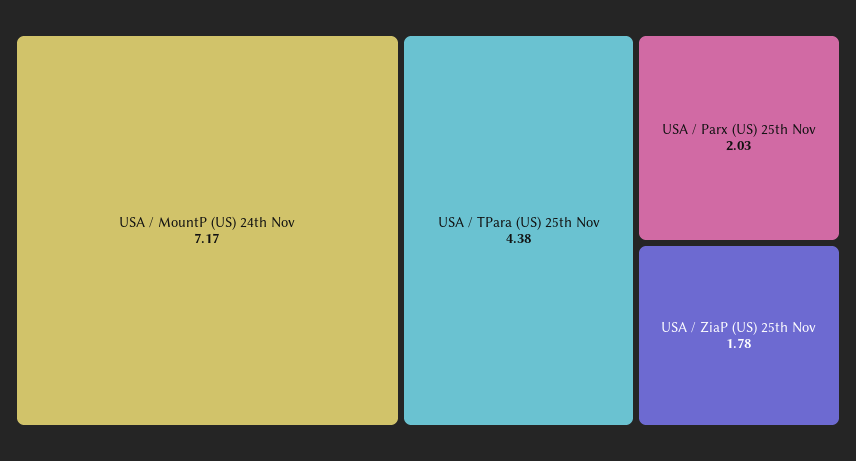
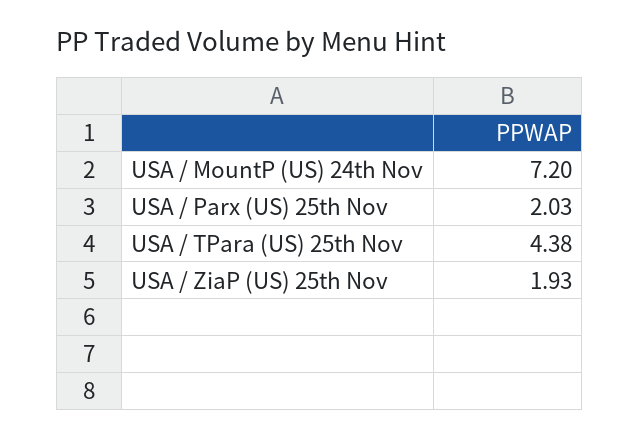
USA / MountP (US) 24th Nov: 7.17 -> 7.2
USA / ZiaP (US) 25th Nov: 1.78 -> 1.93

